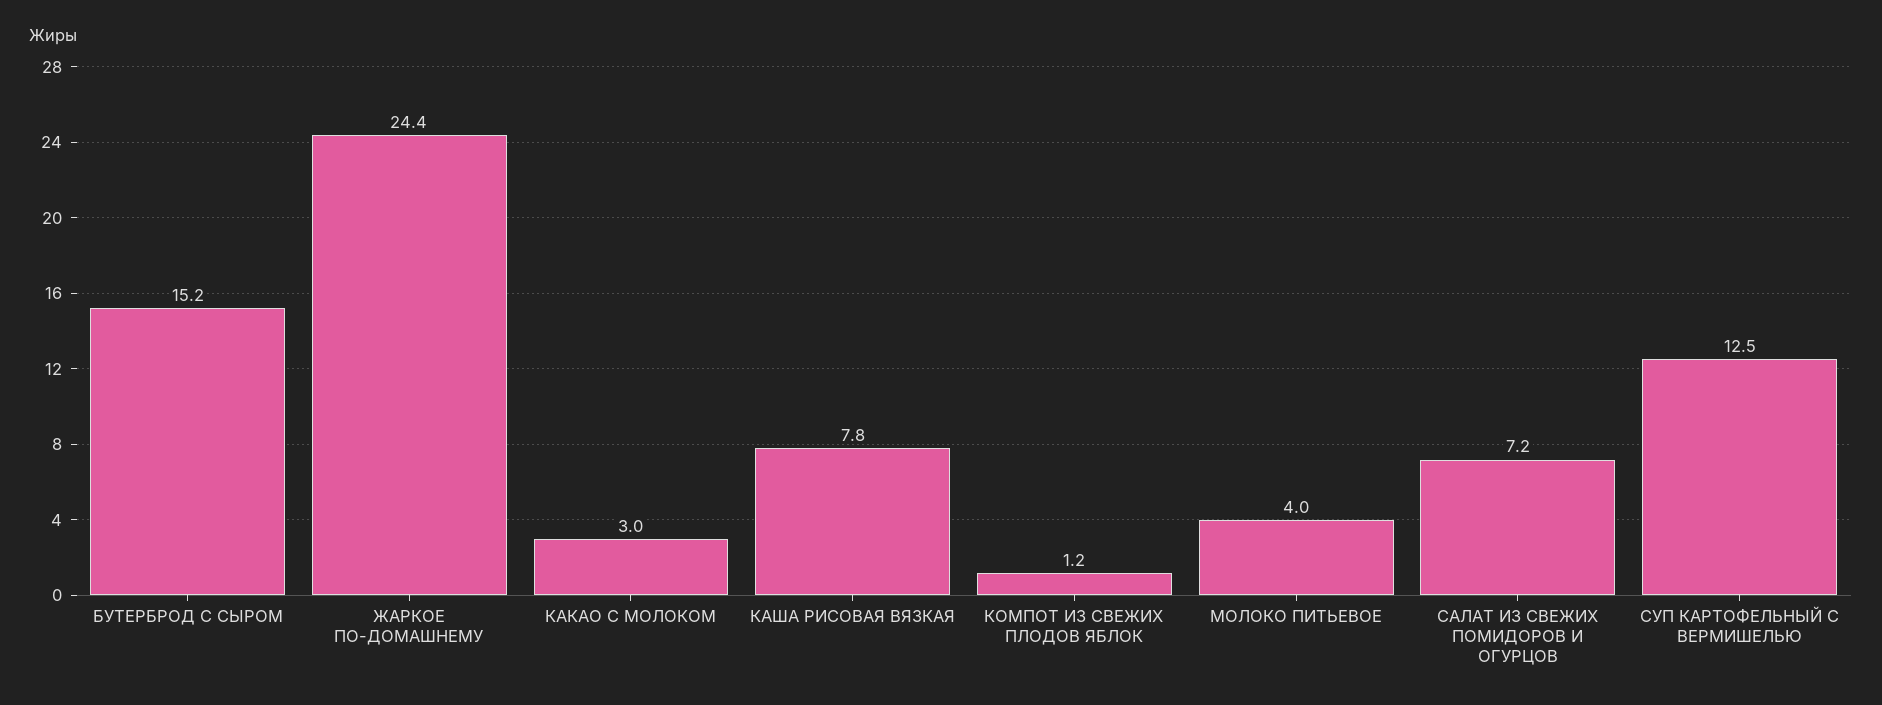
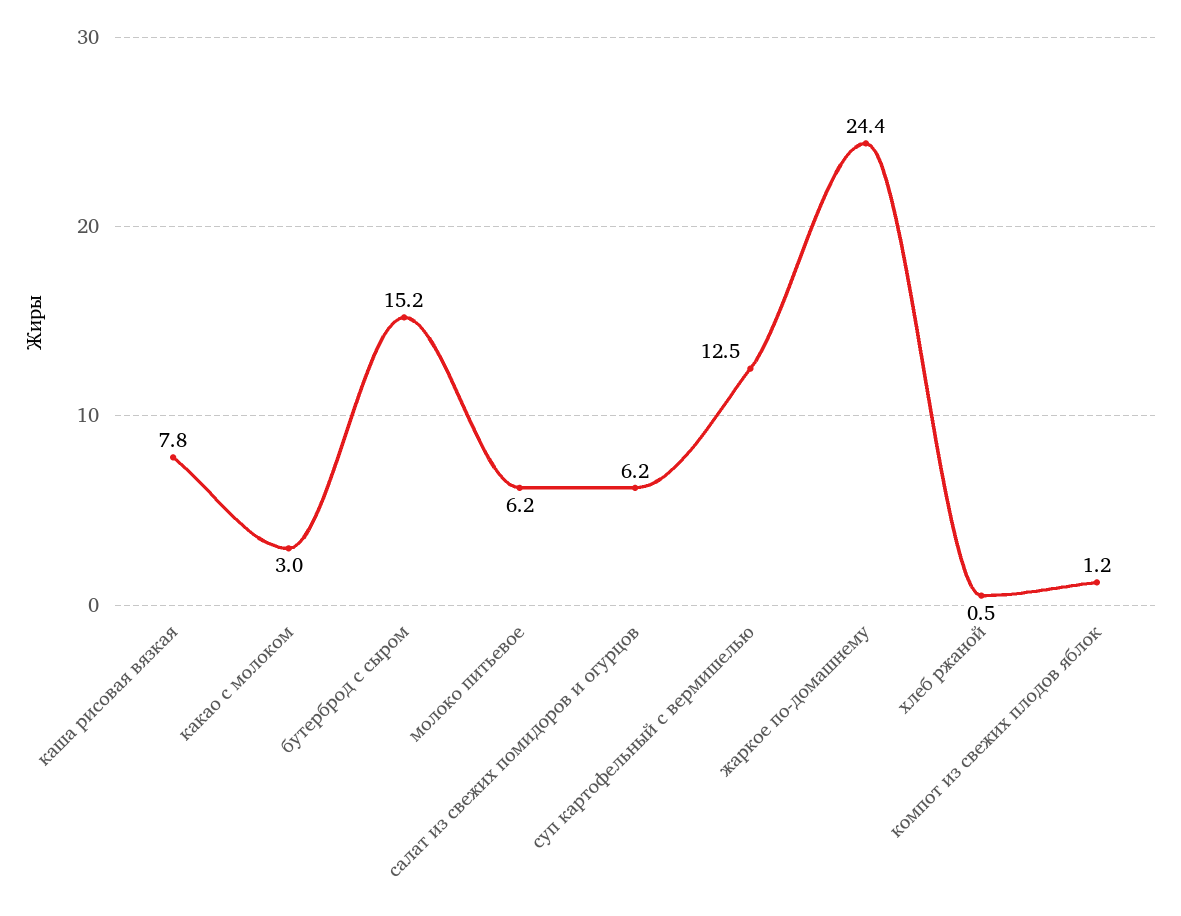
МОЛОКО ПИТЬЕВОЕ: 4 -> 6.2
САЛАТ ИЗ СВЕЖИХ ПОМИДОРОВ И ОГУРЦОВ: 7.2 -> 6.2
хлеб ржаной: none -> 0.5

